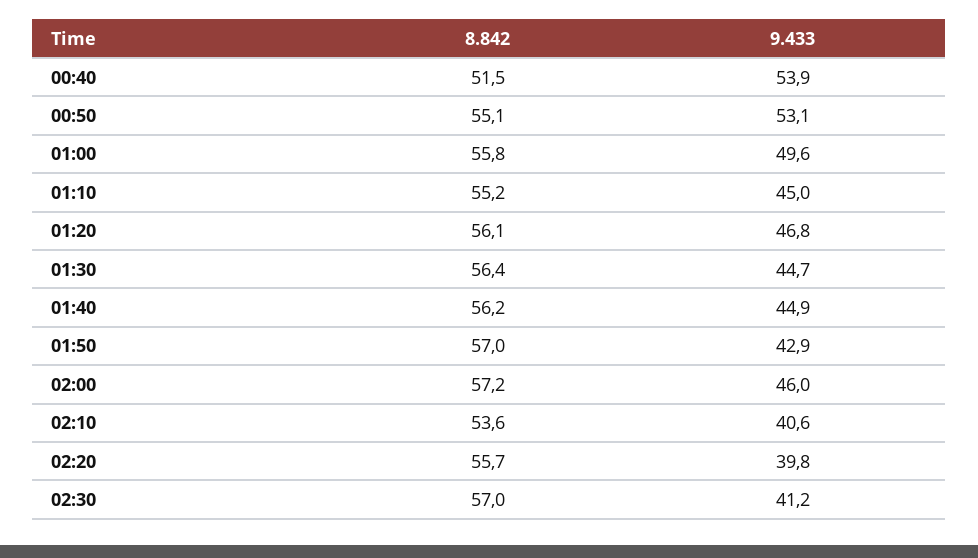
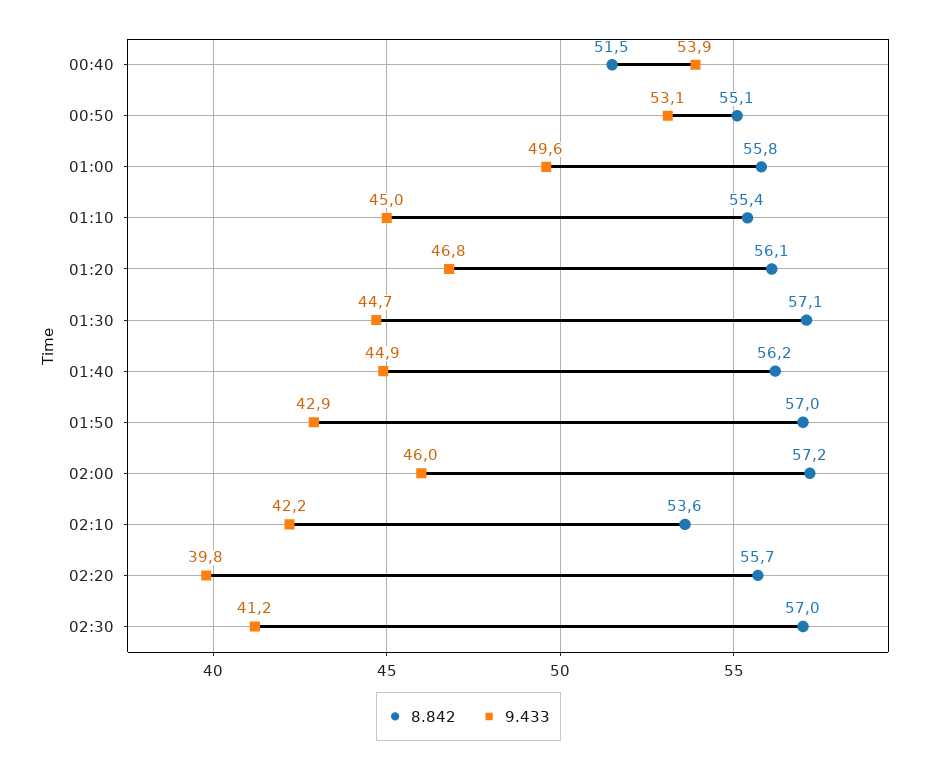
8.842, 01:10: 55.2 -> 55.4
8.842, 01:30: 56.4 -> 57.1
9.433, 02:10: 40.6 -> 42.2

